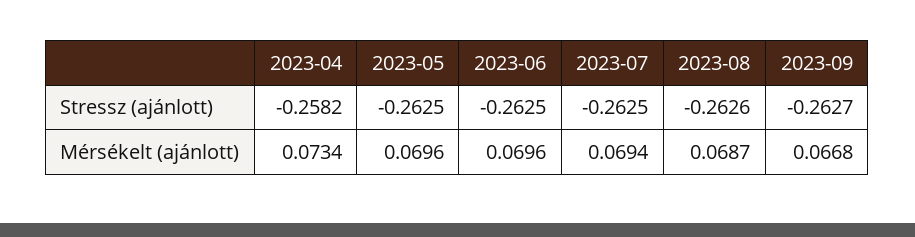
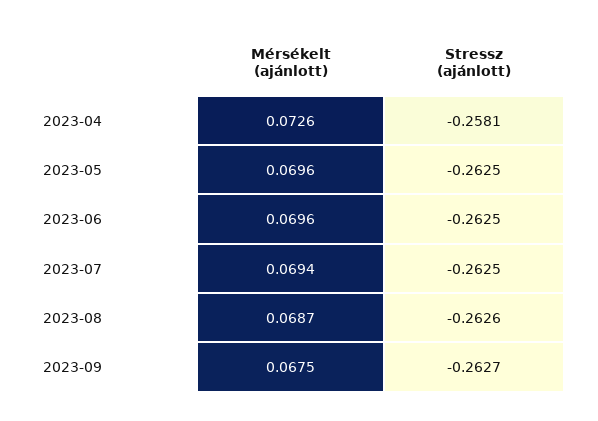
2023-04, Stressz (ajánlott): -0.2582 -> -0.2581
2023-04, Mérsékelt (ajánlott): 0.0734 -> 0.0726
2023-09, Mérsékelt (ajánlott): 0.0668 -> 0.0675

